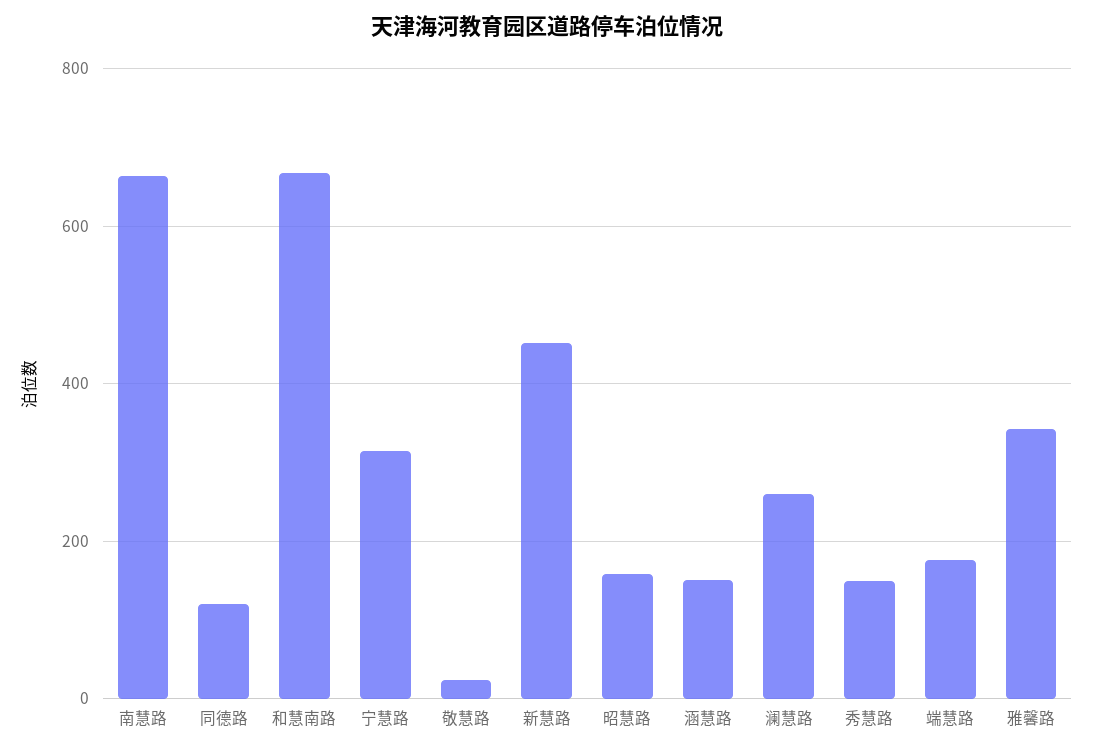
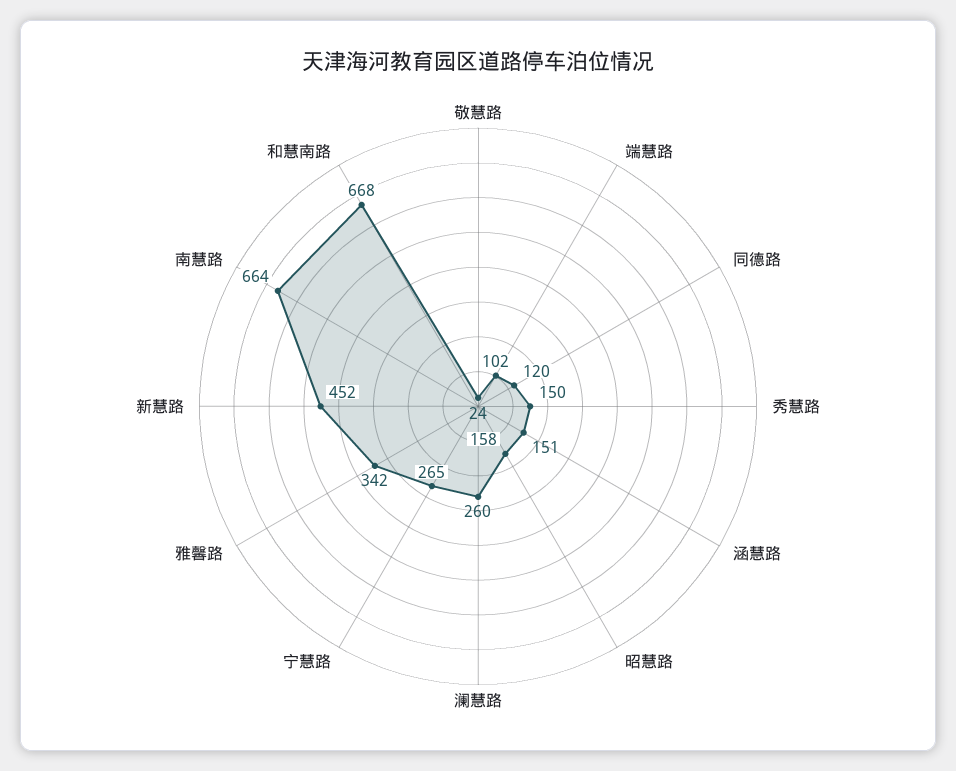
宁慧路: 320 -> 265
端慧路: 180 -> 102

